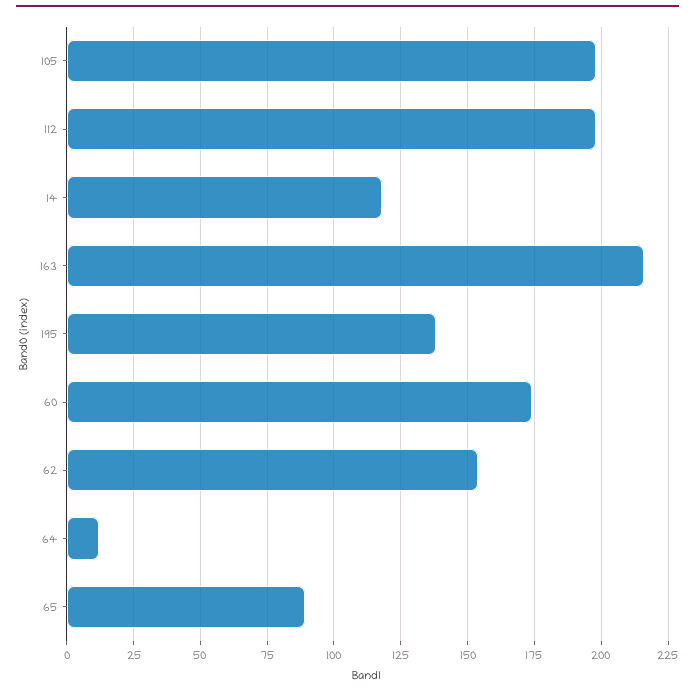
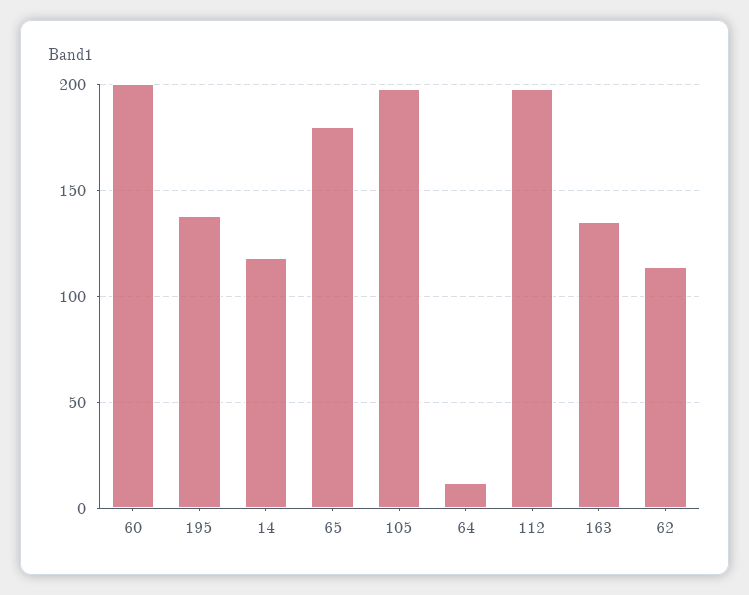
163: 215 -> 135
60: 175 -> 200
62: 155 -> 115
65: 90 -> 180

